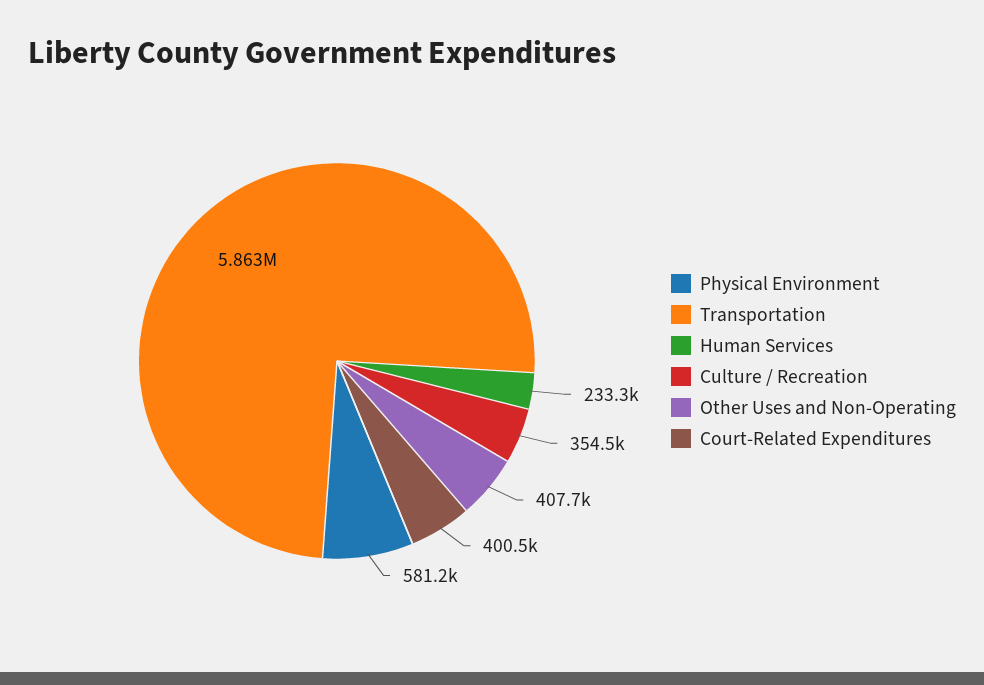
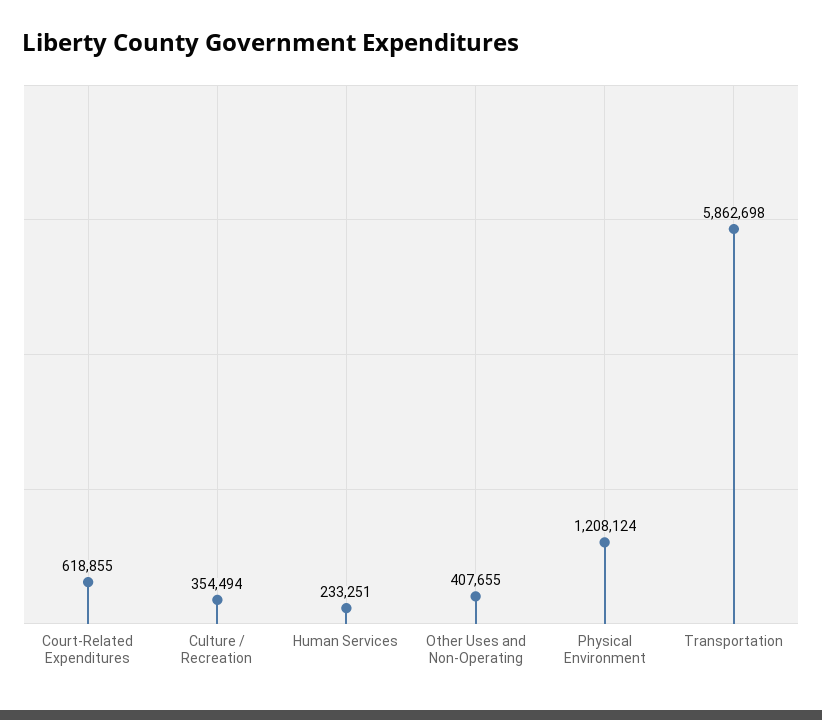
Physical Environment: 581200 -> 1208124
Court-Related Expenditures: 400500 -> 618855

